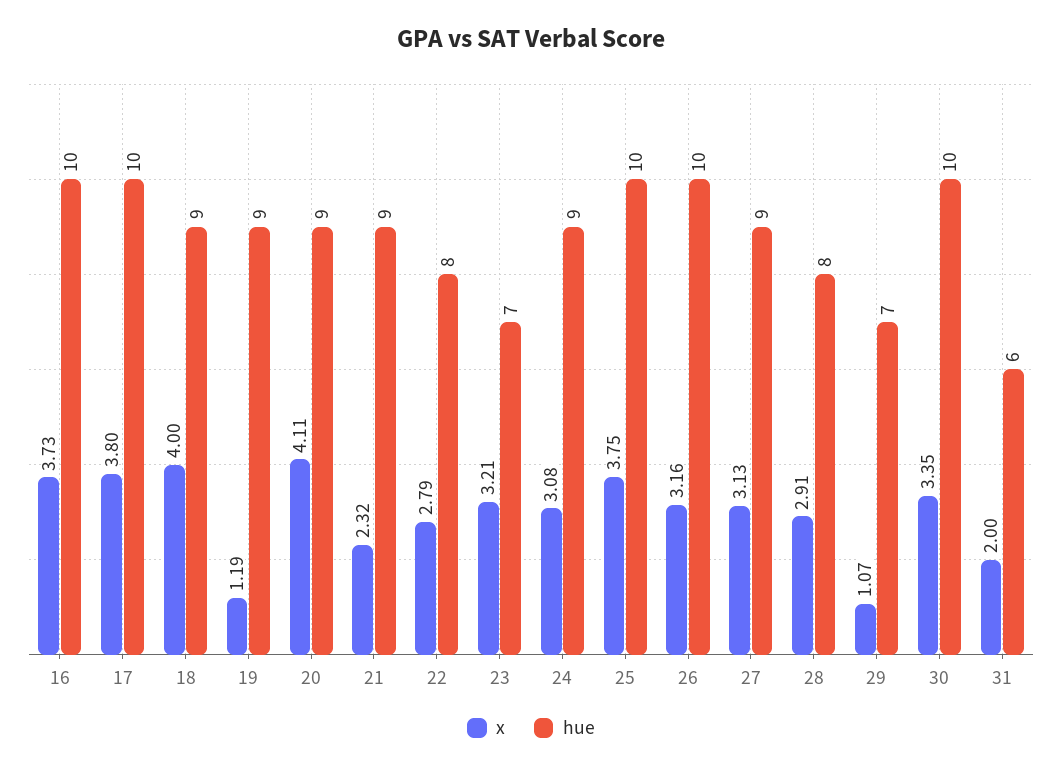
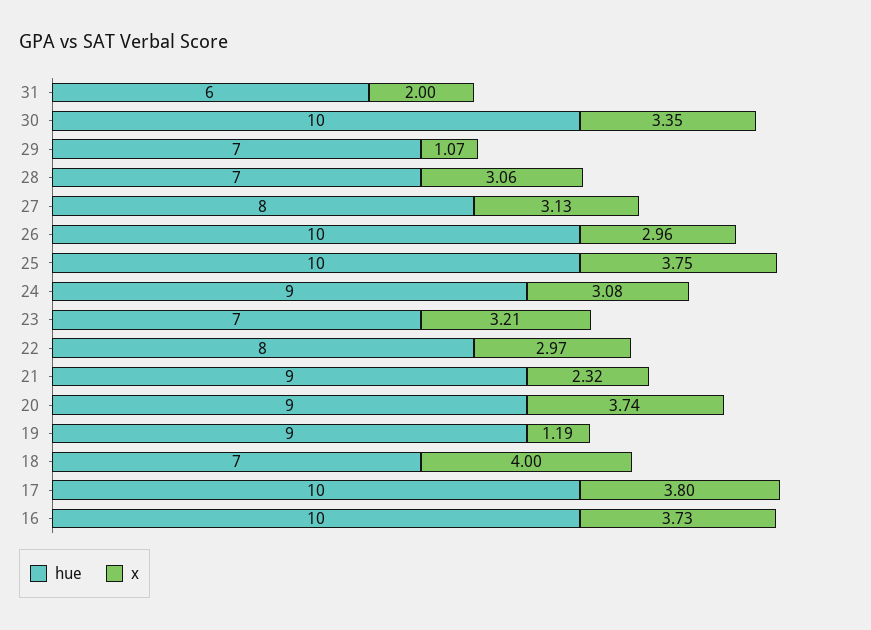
hue, 18: 9 -> 7
x, 20: 4.11 -> 3.74
x, 22: 2.79 -> 2.97
x, 26: 3.16 -> 2.96
hue, 27: 9 -> 8
x, 28: 2.91 -> 3.06
hue, 28: 8 -> 7

